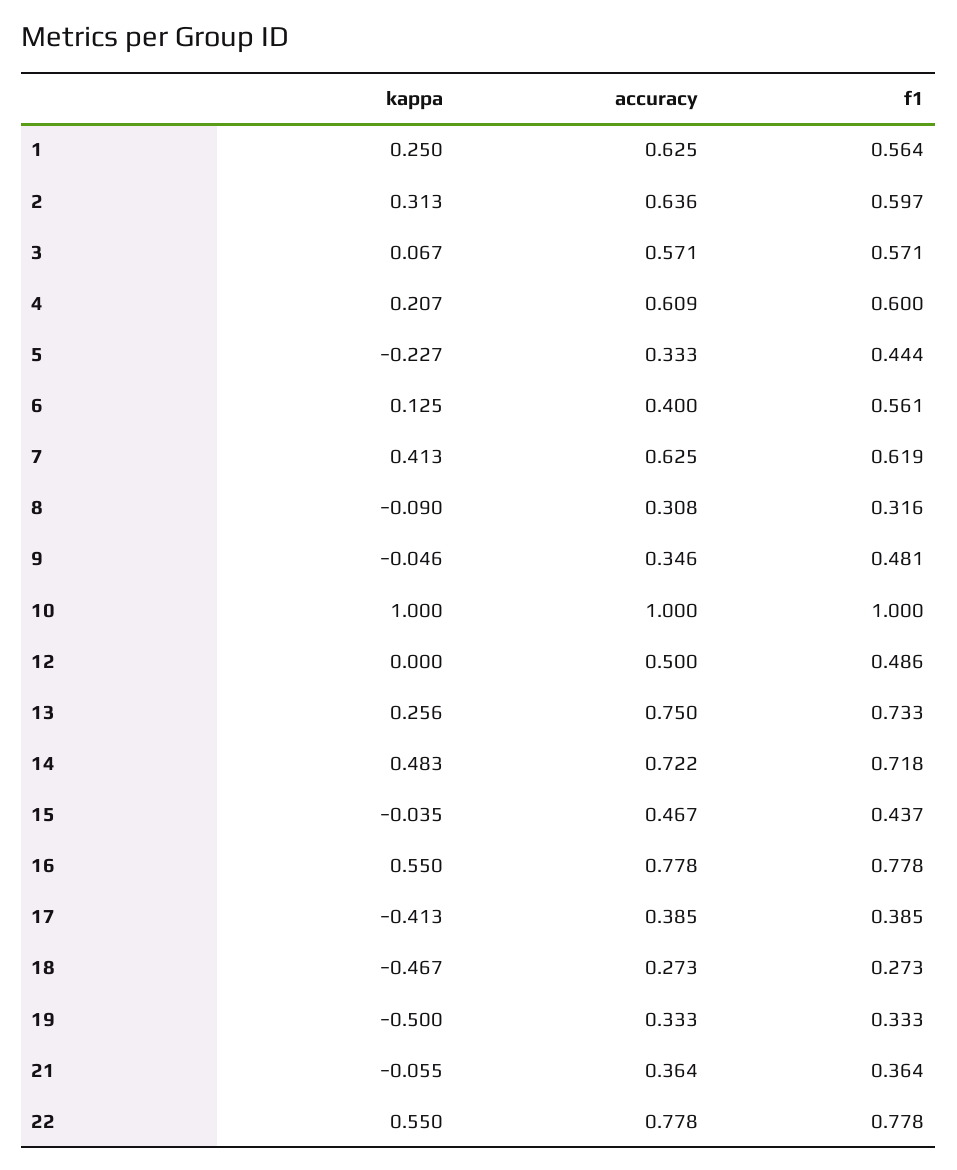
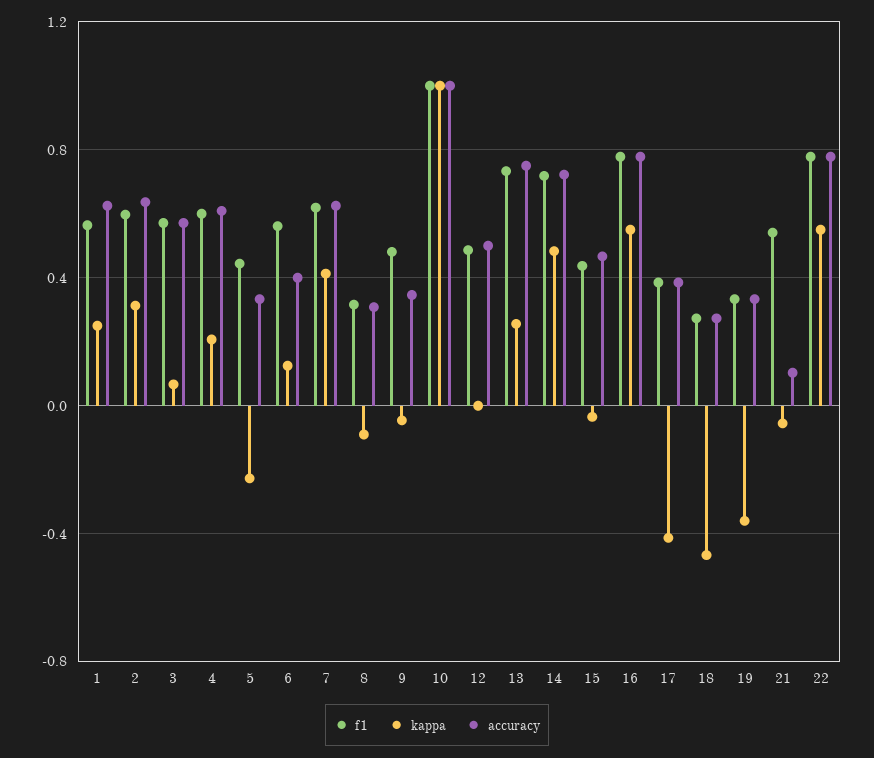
kappa, 19: -0.5 -> -0.35
accuracy, 21: 0.364 -> 0.1
f1, 21: 0.364 -> 0.55

